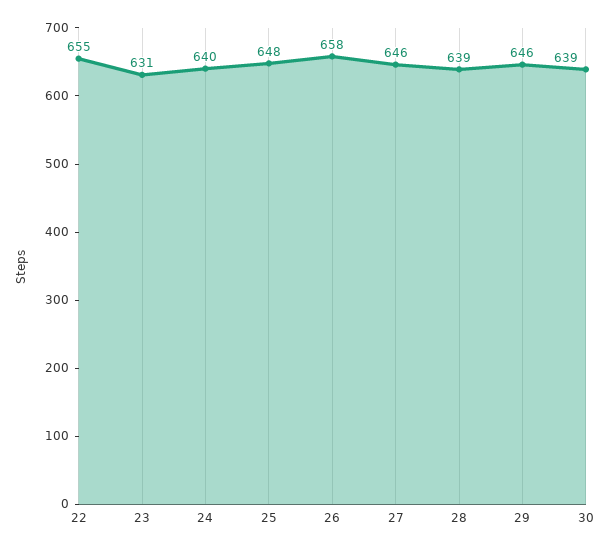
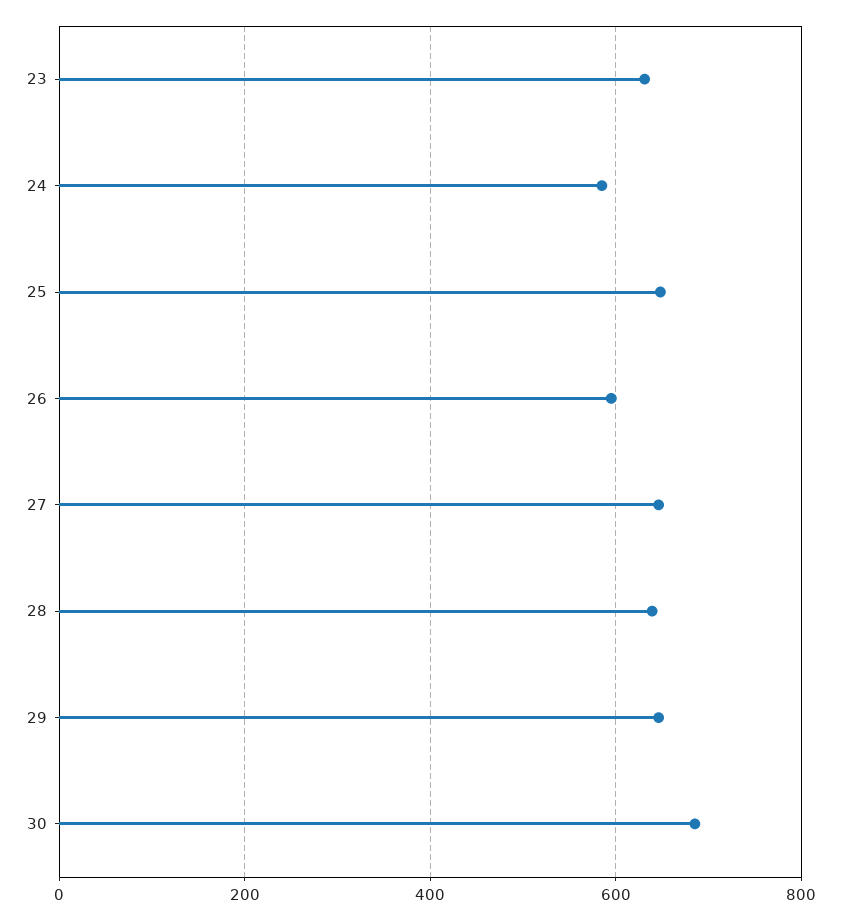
22: 655 -> none
24: 640 -> 580
26: 658 -> 600
30: 639 -> 680

